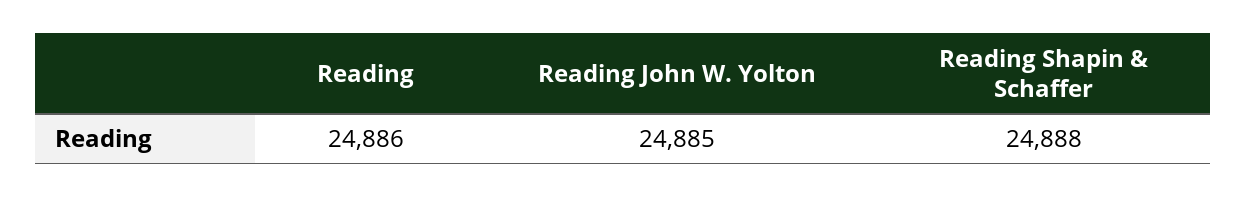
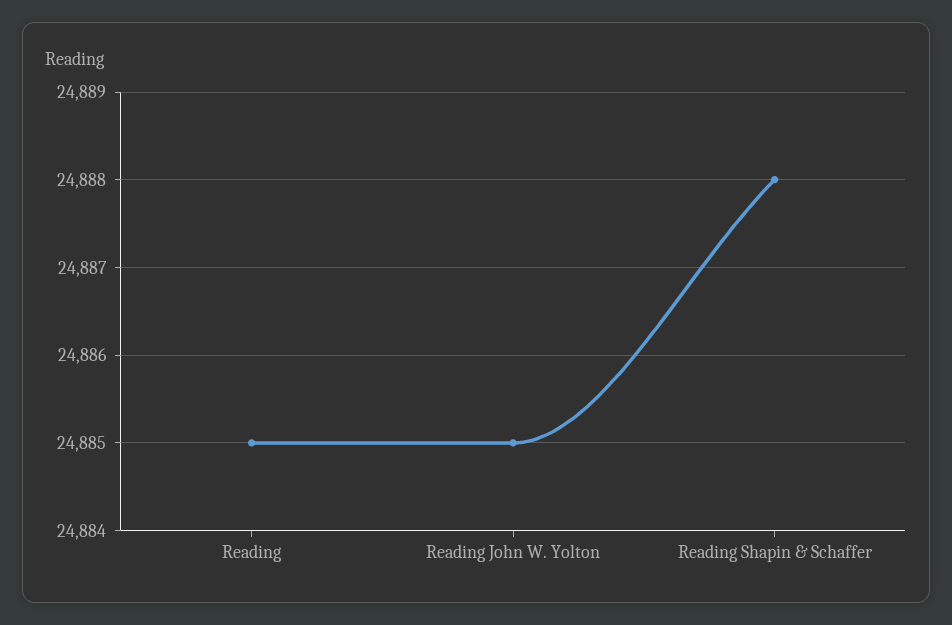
Reading: 24886 -> 24885

